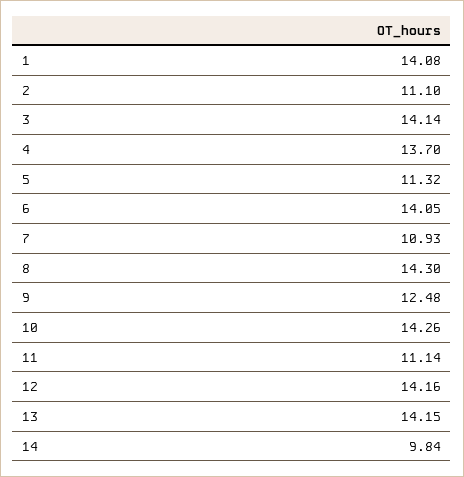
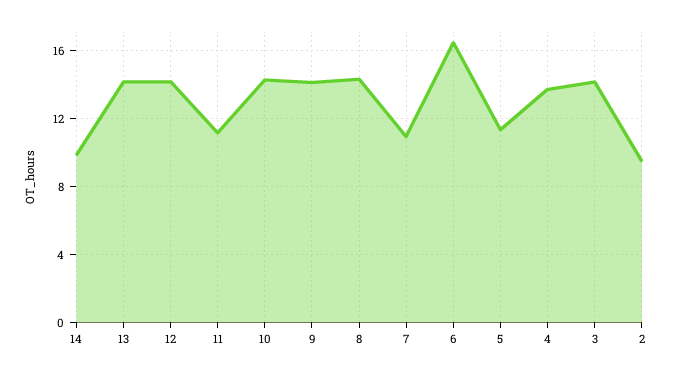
1: 14.08 -> none
2: 11.1 -> 9.5
6: 14.05 -> 16.5
9: 12.48 -> 14

